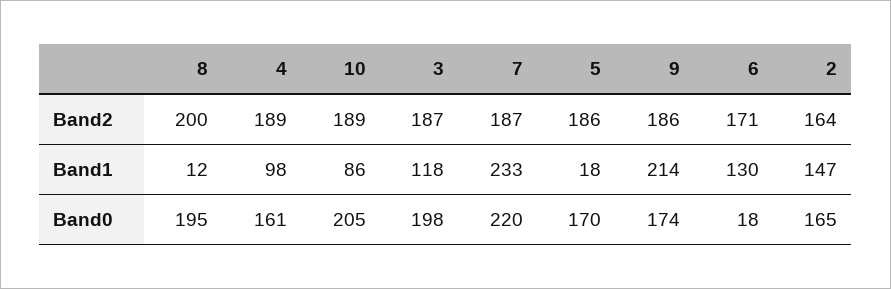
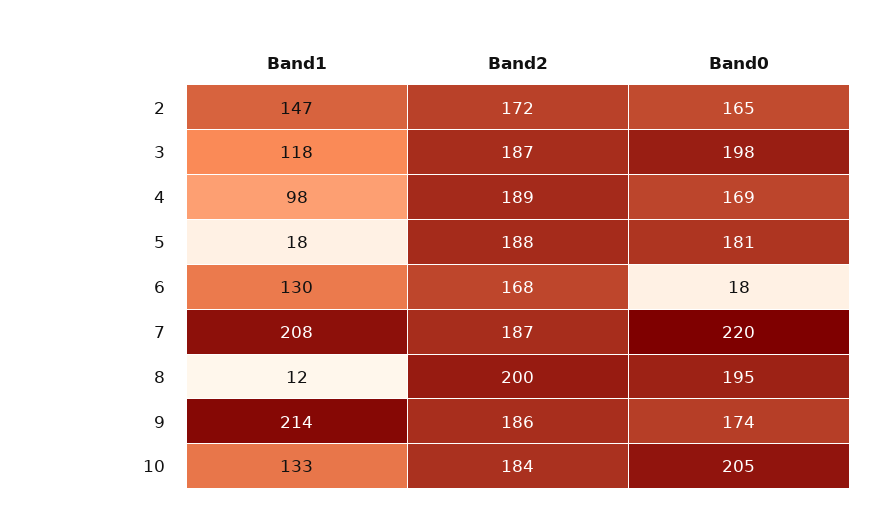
10, Band2: 189 -> 184
5, Band2: 186 -> 188
6, Band2: 171 -> 168
2, Band2: 164 -> 172
10, Band1: 86 -> 133
7, Band1: 233 -> 208
4, Band0: 161 -> 169
5, Band0: 170 -> 181

